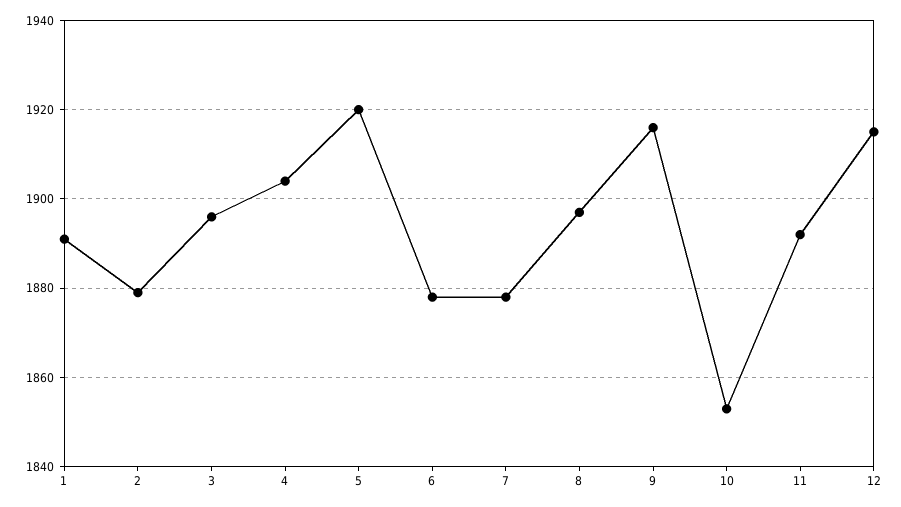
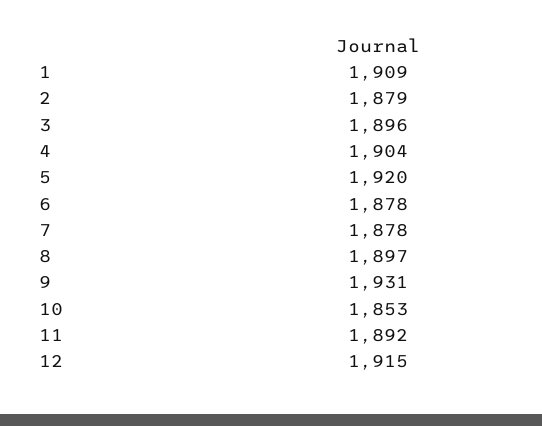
1: 1890 -> 1909
9: 1915 -> 1931

